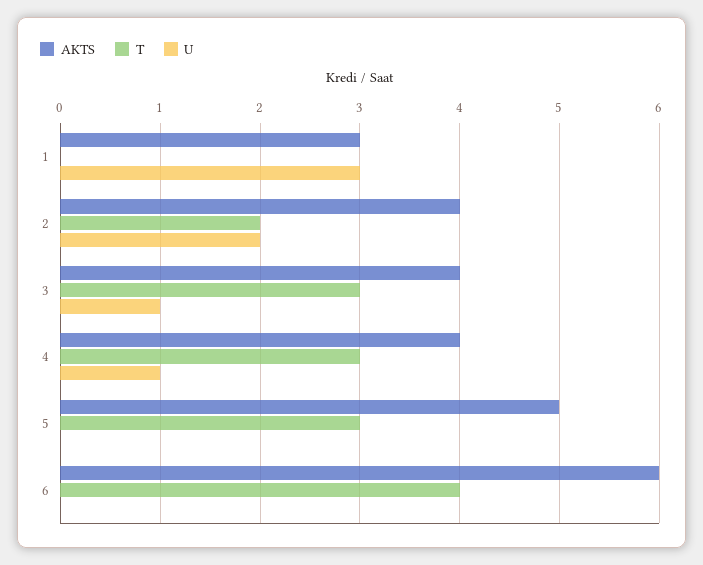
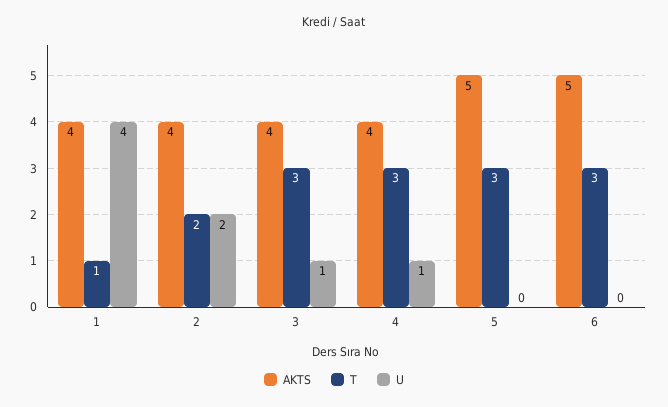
AKTS, 1: 3 -> 4
T, 1: 0 -> 1
U, 1: 3 -> 4
AKTS, 6: 6 -> 5
T, 6: 4 -> 3

